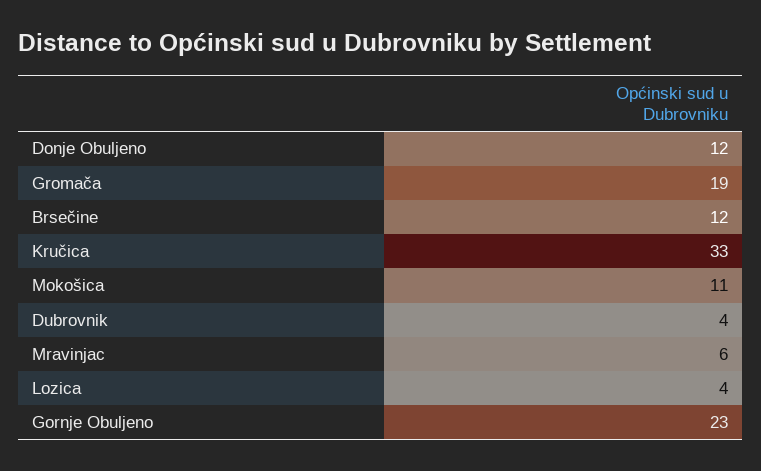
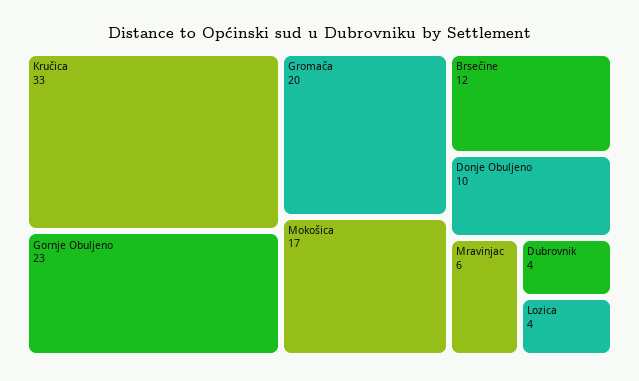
Donje Obuljeno: 12 -> 10
Gromača: 19 -> 20
Mokošica: 11 -> 17

